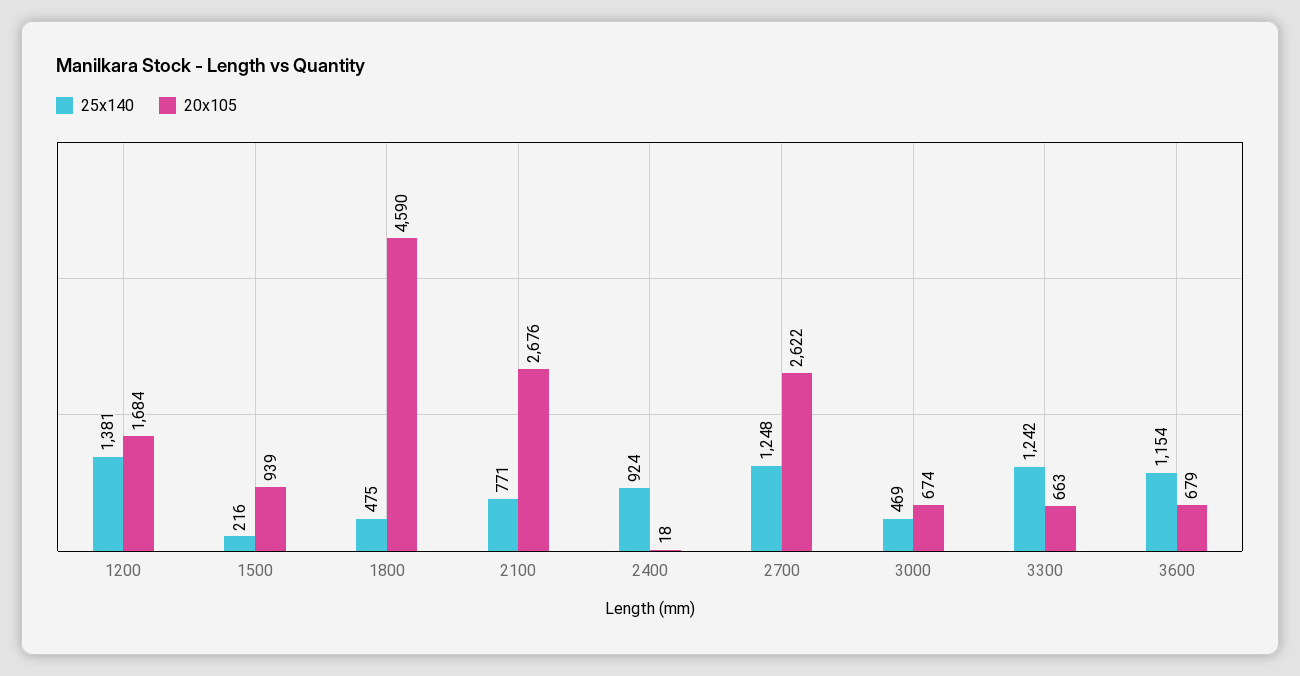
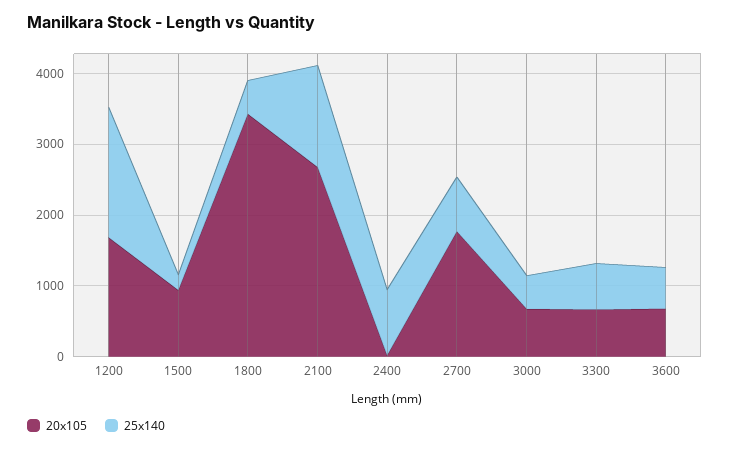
25x140, 1200: 1381 -> 1800
20x105, 1800: 4590 -> 3400
25x140, 2100: 771 -> 1400
25x140, 2700: 1248 -> 800
20x105, 2700: 2622 -> 1800
25x140, 3300: 1242 -> 600
25x140, 3600: 1154 -> 600

